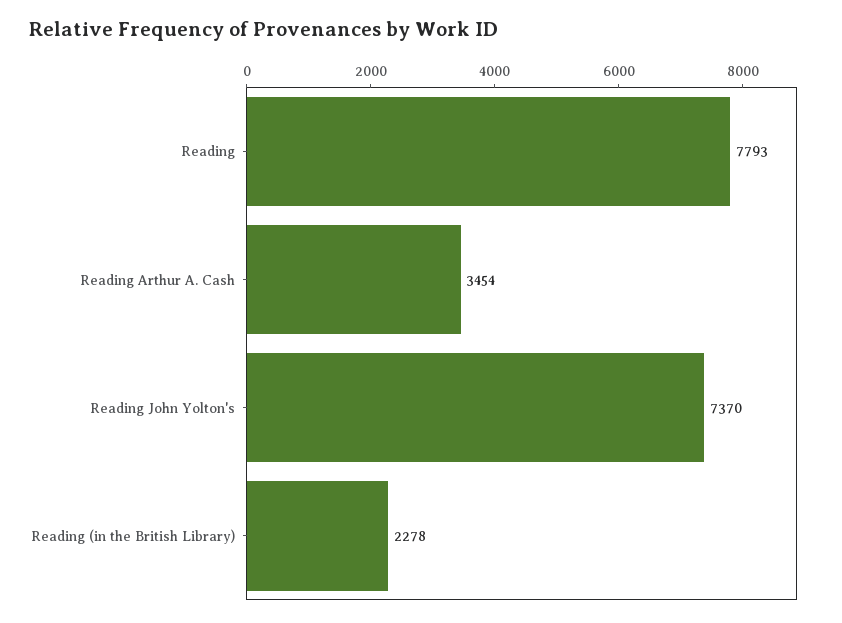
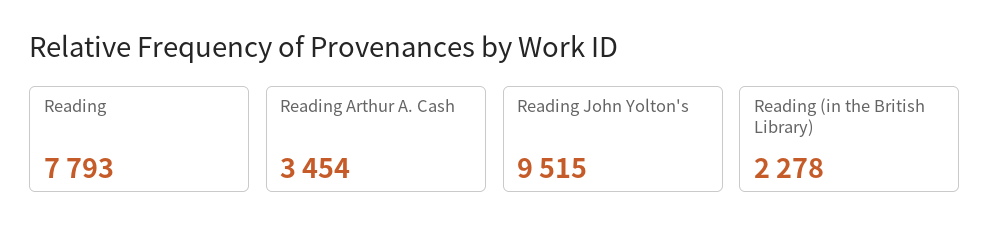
Reading John Yolton's: 7370 -> 9515

